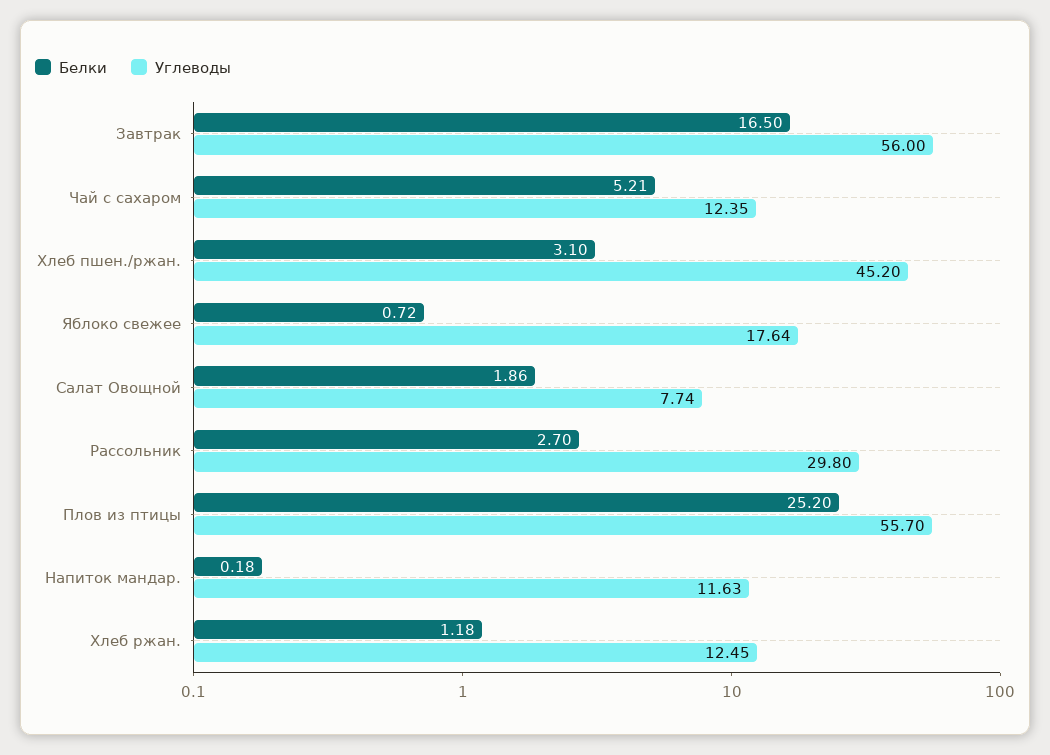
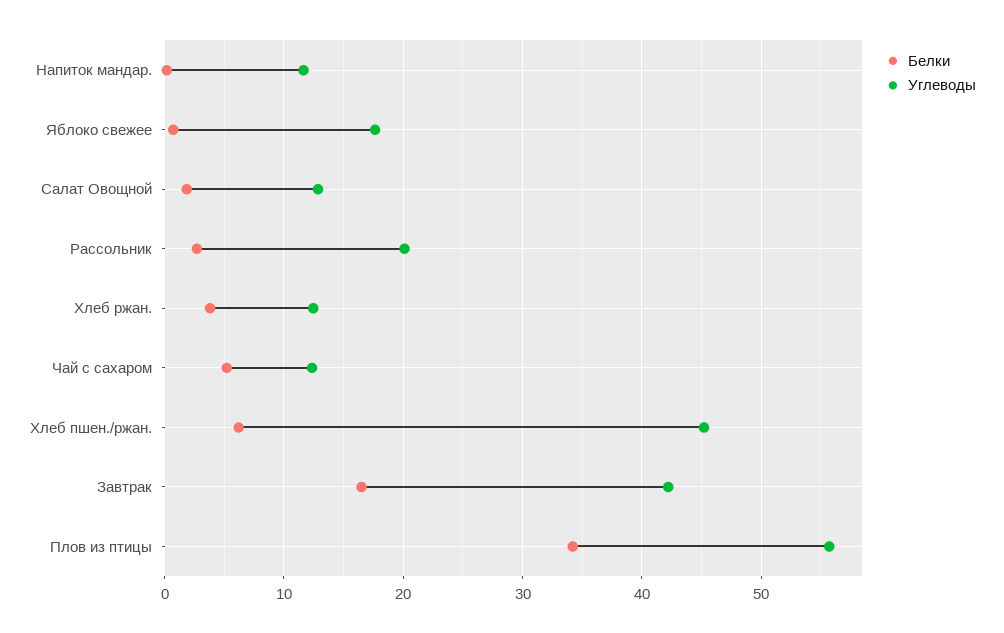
Углеводы, Завтрак: 56 -> 42
Белки, Хлеб пшен./ржан.: 3.1 -> 6
Углеводы, Салат Овощной: 7.74 -> 13
Углеводы, Рассольник: 29.8 -> 20
Белки, Плов из птицы: 25.2 -> 34
Белки, Хлеб ржан.: 1.18 -> 4

